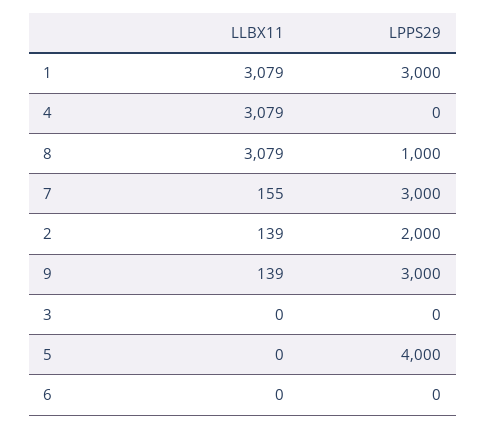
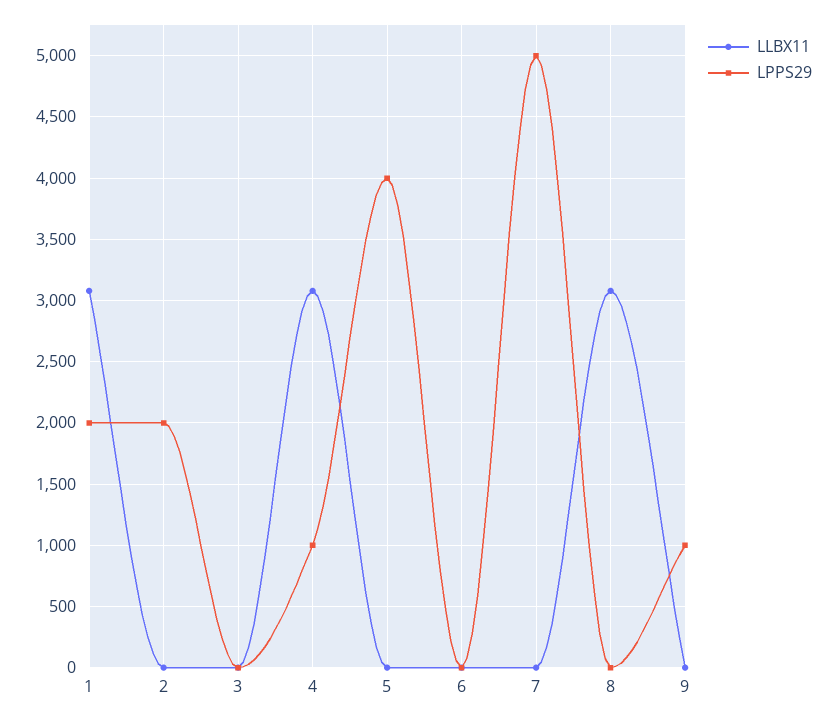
LPPS29, 1: 3000 -> 2000
LPPS29, 4: 0 -> 1000
LPPS29, 8: 1000 -> 0
LLBX11, 7: 155 -> 0
LPPS29, 7: 3000 -> 5000
LLBX11, 2: 139 -> 0
LLBX11, 9: 139 -> 0
LPPS29, 9: 3000 -> 1000

